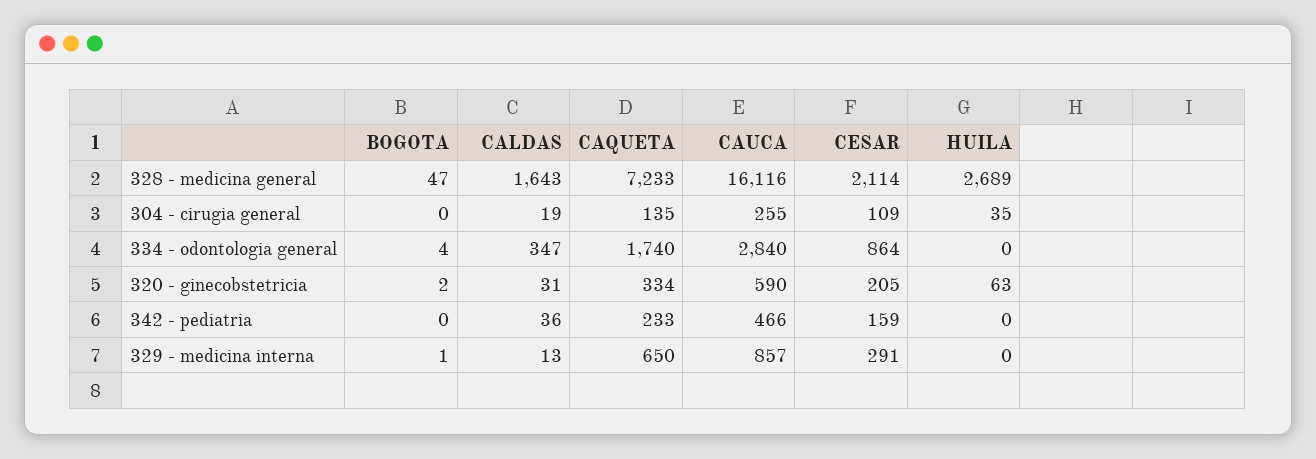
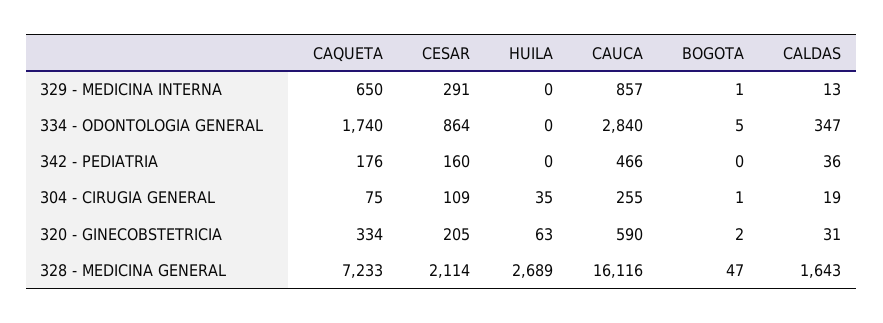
BOGOTA, 304 - cirugia general: 0 -> 1
CAQUETA, 304 - cirugia general: 135 -> 75
BOGOTA, 334 - odontologia general: 4 -> 5
CAQUETA, 342 - pediatria: 233 -> 176
CESAR, 342 - pediatria: 159 -> 160

